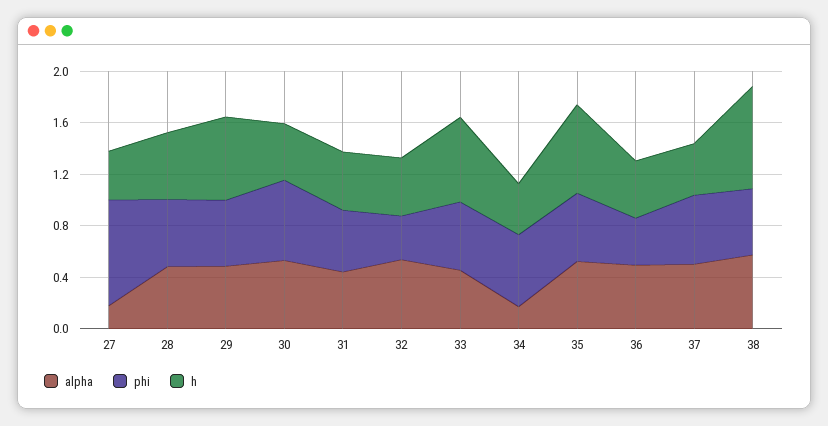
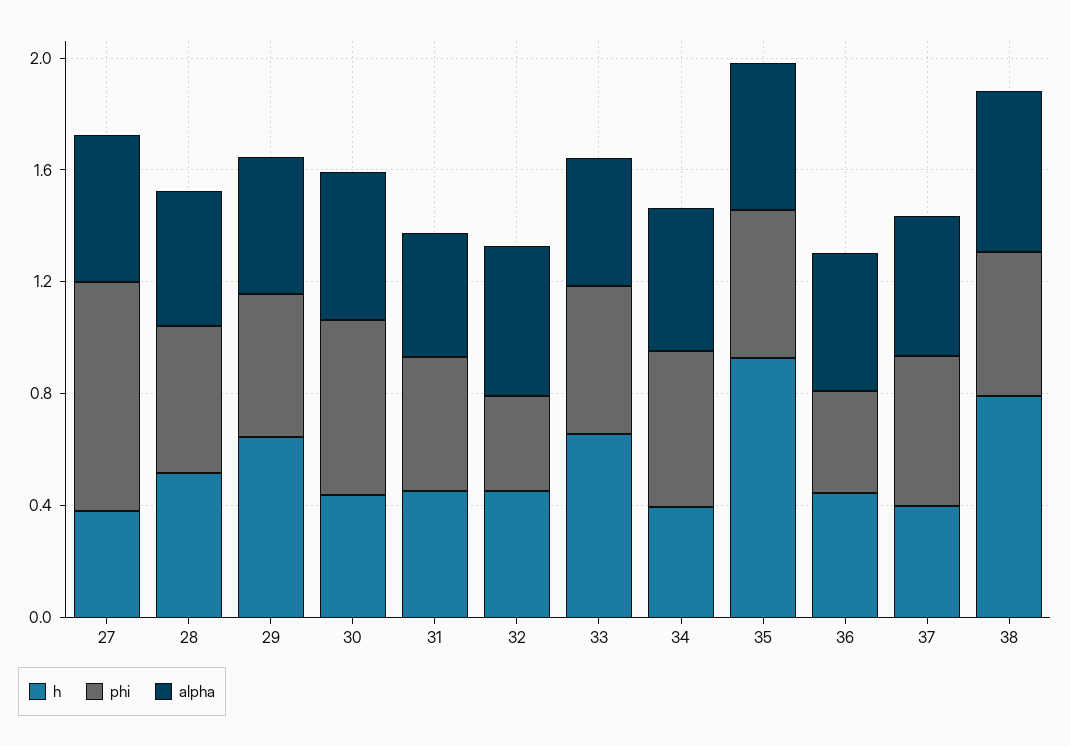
alpha, 27: 0.2 -> 0.5
alpha, 34: 0.2 -> 0.5
h, 35: 0.7 -> 0.9

